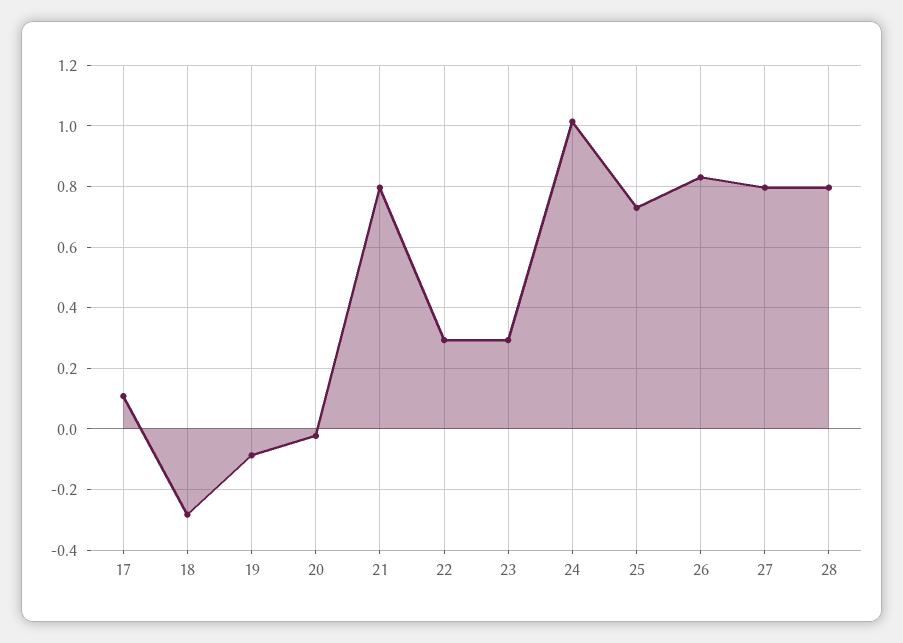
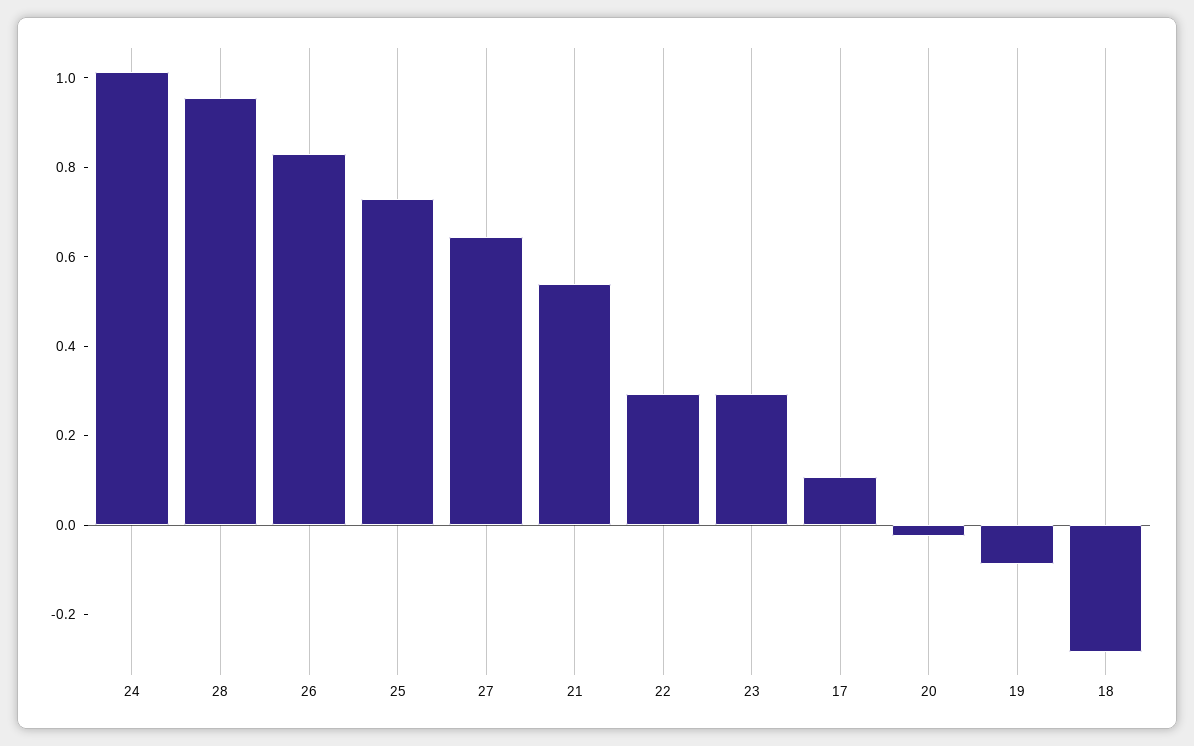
21: 0.8 -> 0.55
27: 0.8 -> 0.65
28: 0.8 -> 0.95

